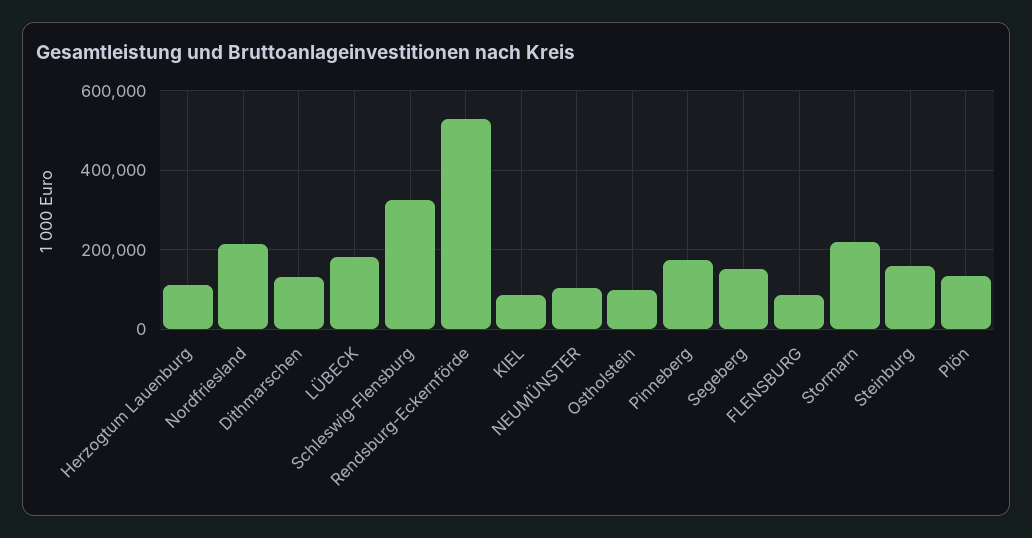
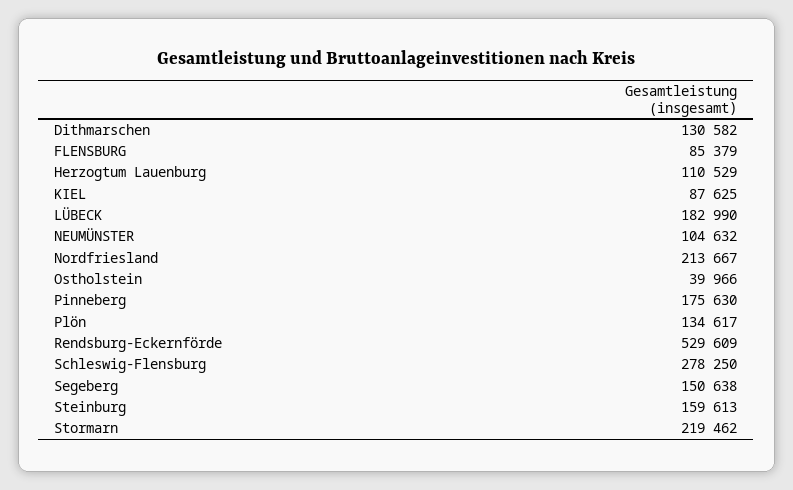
Schleswig-Flensburg: 320000 -> 278250
Ostholstein: 100000 -> 39966

